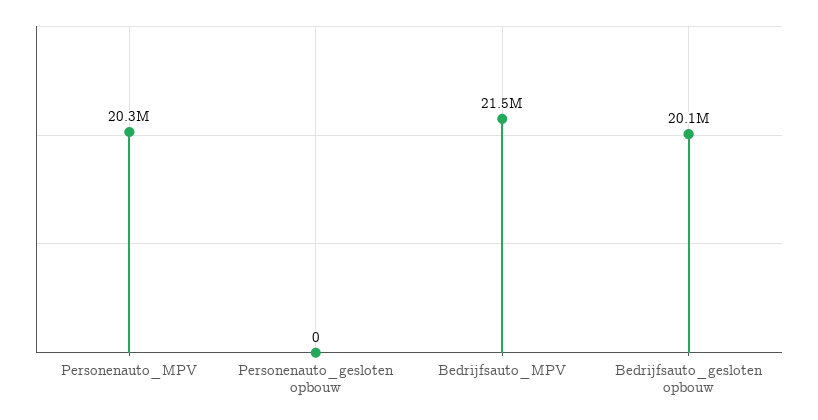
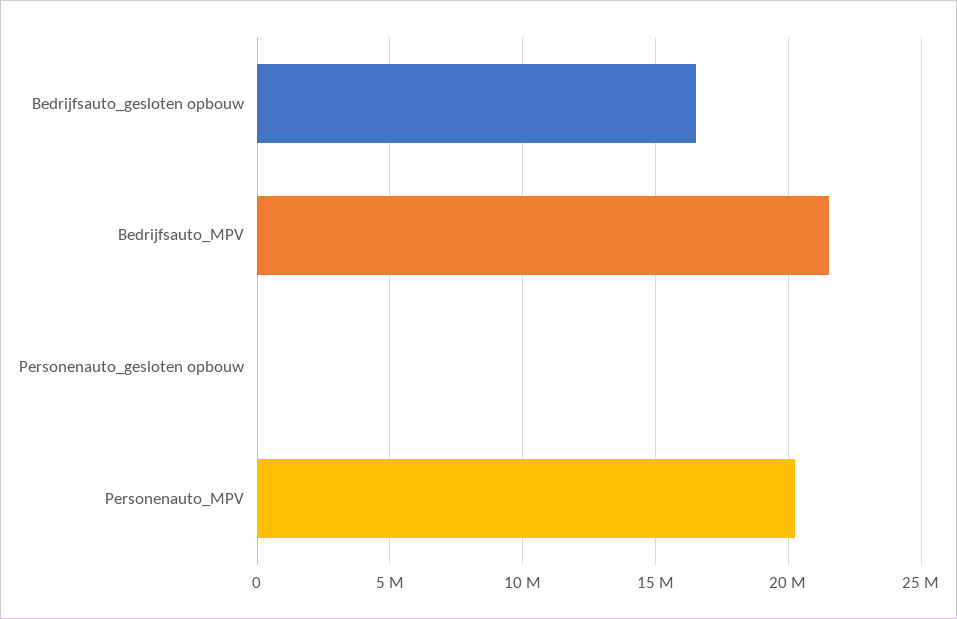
Bedrijfsauto_gesloten opbouw: 20100000 -> 16500000

